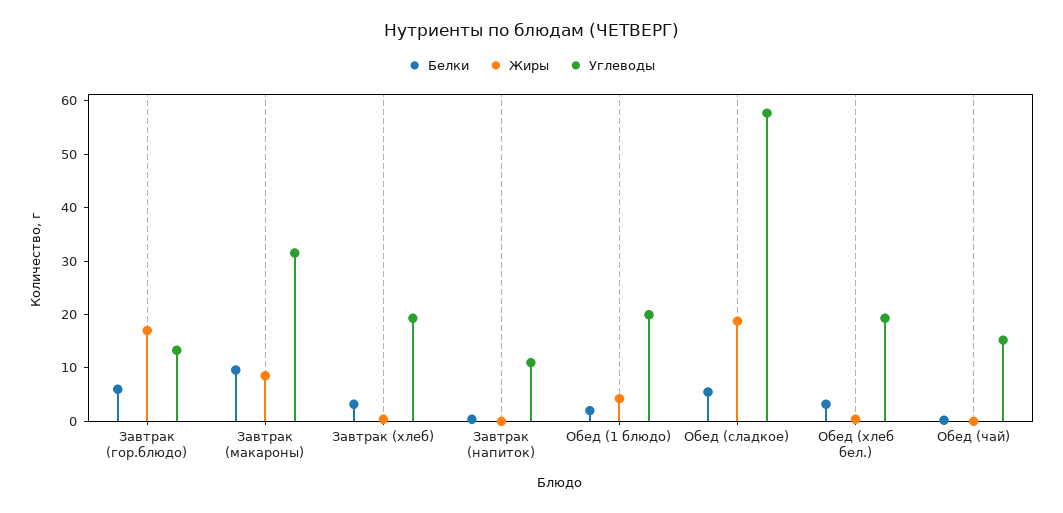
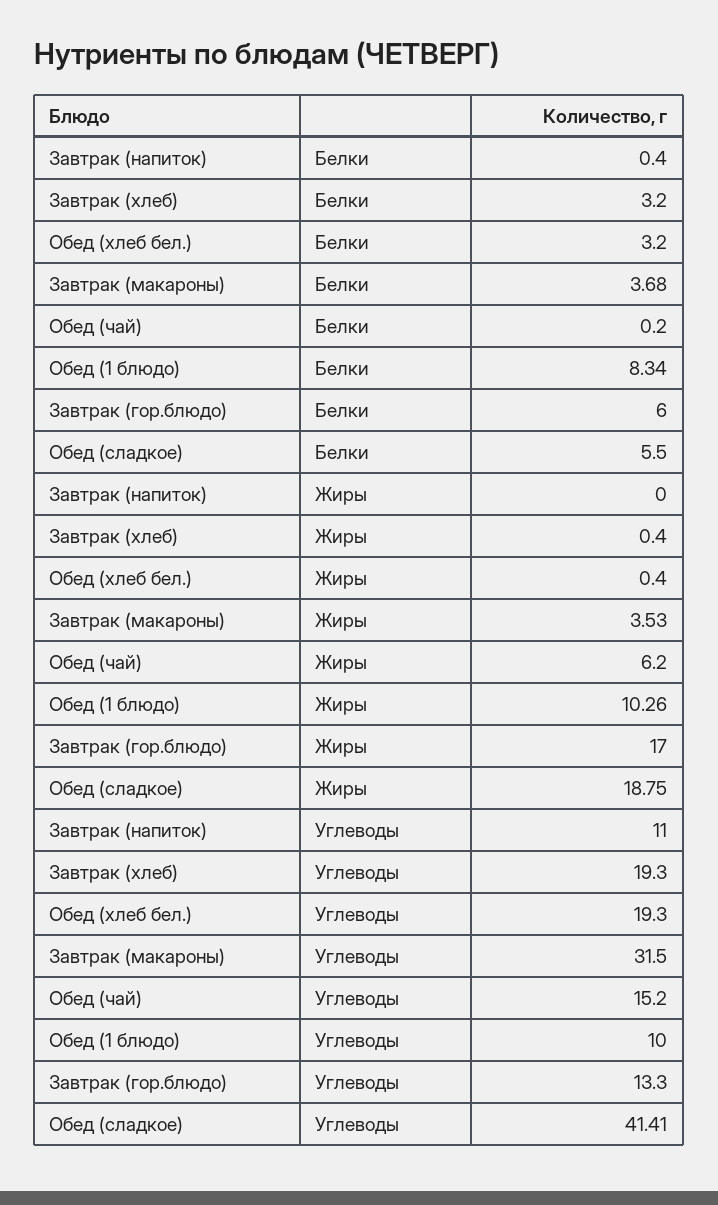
Белки, Завтрак (макароны): 10 -> 3.68
Жиры, Завтрак (макароны): 8 -> 3.53
Белки, Обед (1 блюдо): 2 -> 8.34
Жиры, Обед (1 блюдо): 4 -> 10.26
Углеводы, Обед (1 блюдо): 20 -> 10
Углеводы, Обед (сладкое): 58 -> 41.41
Жиры, Обед (чай): 0 -> 6.2

